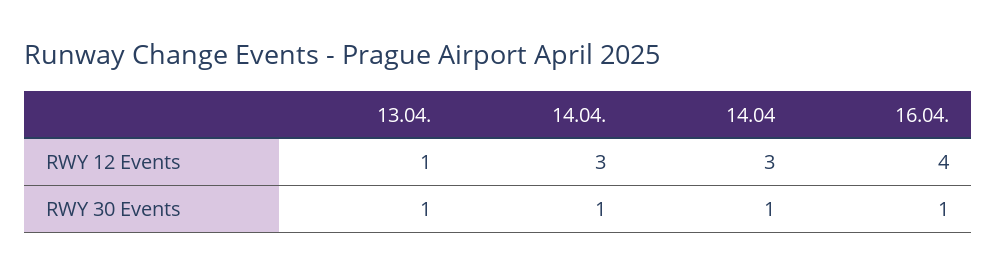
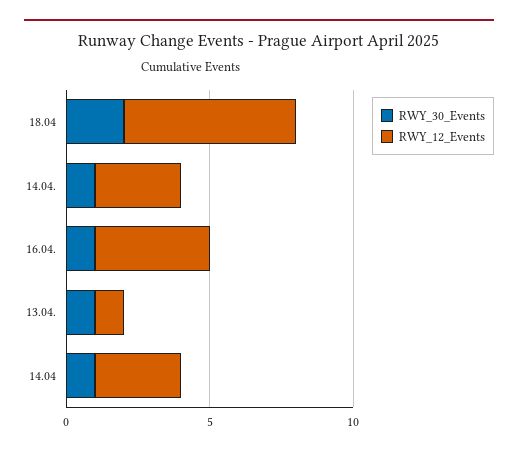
RWY 30 Events, 18.04: none -> 2
RWY 12 Events, 18.04: none -> 6

